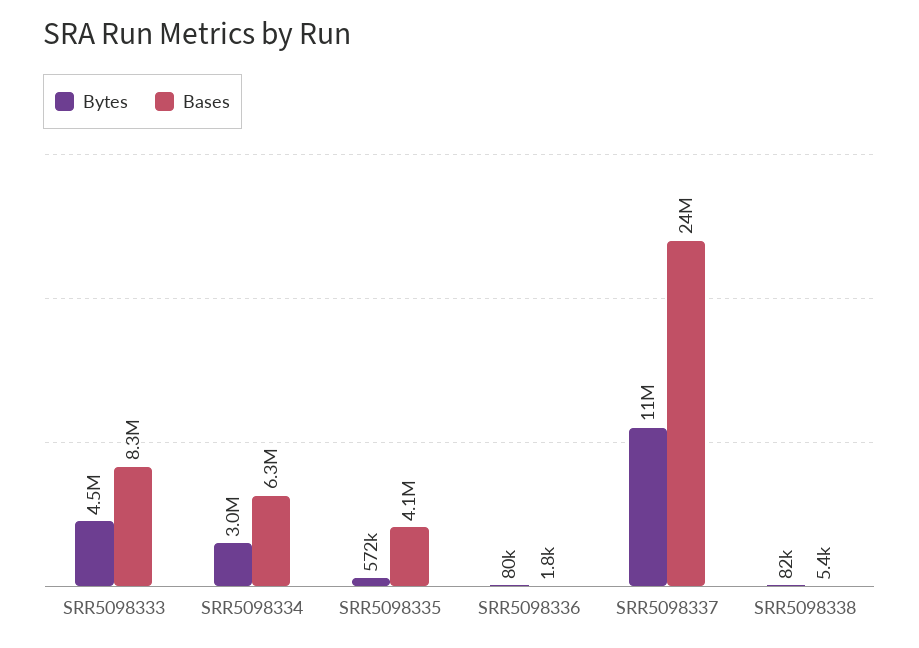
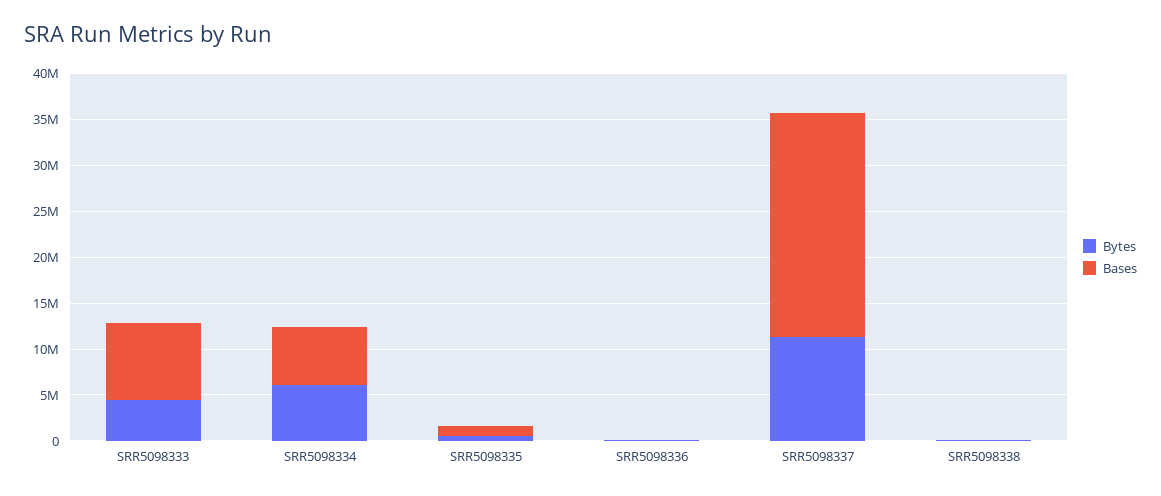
Bytes, SRR5098334: 3000000 -> 6000000
Bases, SRR5098335: 4100000 -> 1000000

